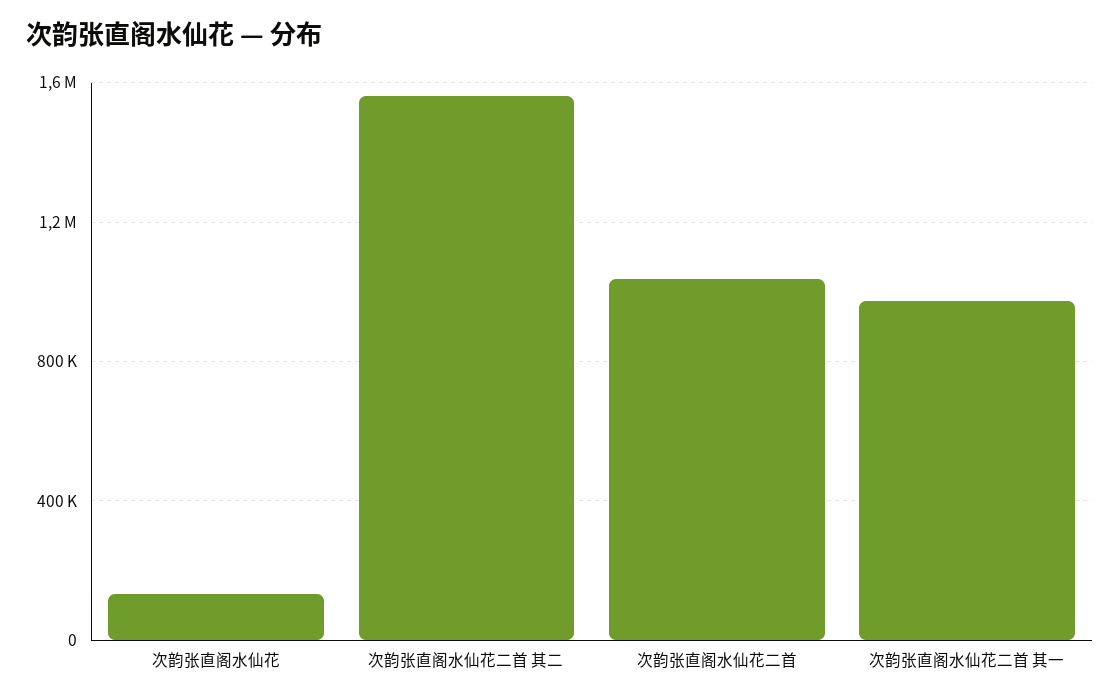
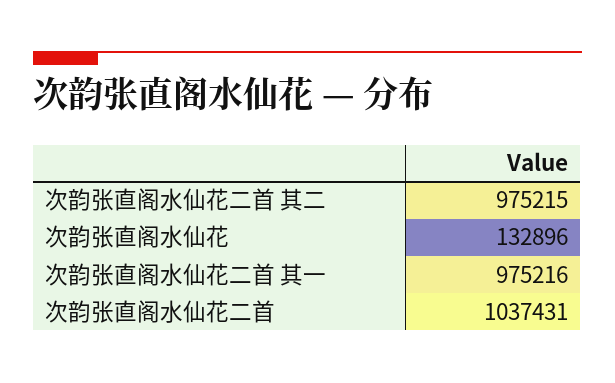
次韵张直阁水仙花二首 其二: 1550000 -> 975215

